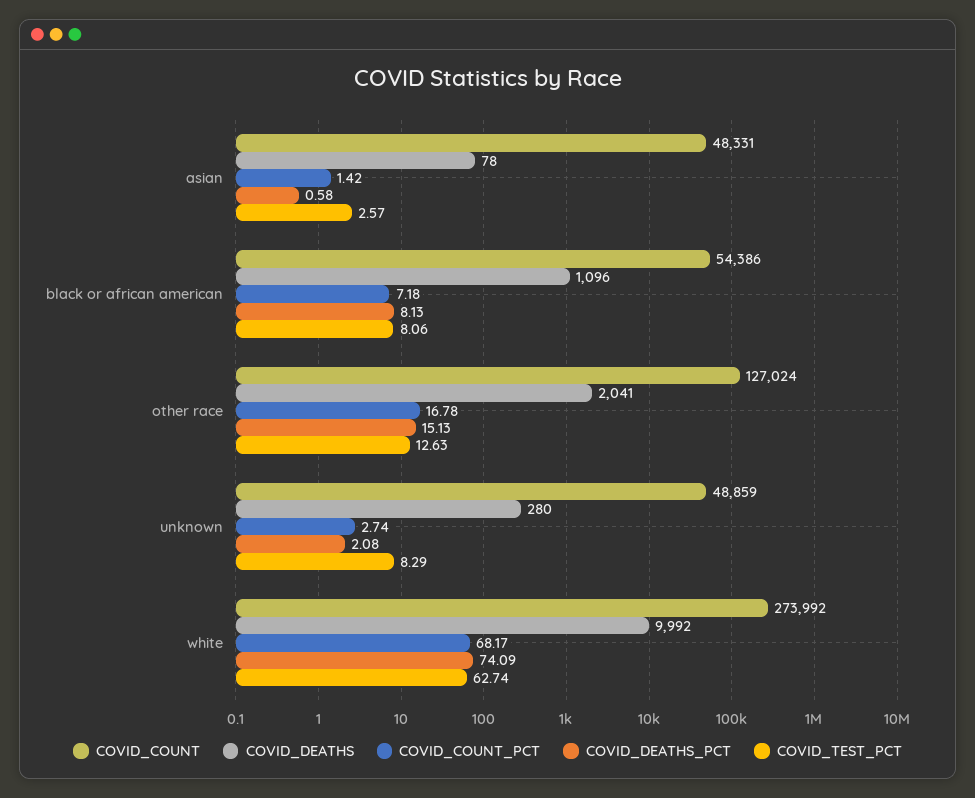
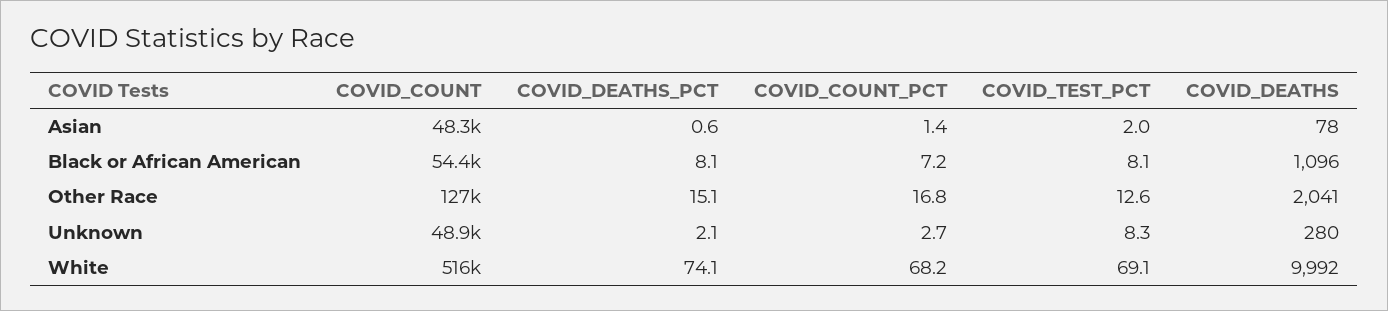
COVID_TEST_PCT, asian: 2.57 -> 2
COVID_COUNT, white: 273992 -> 516000
COVID_TEST_PCT, white: 62.74 -> 69.1

